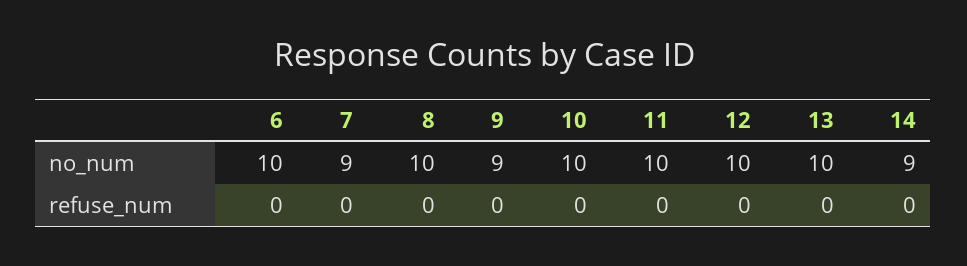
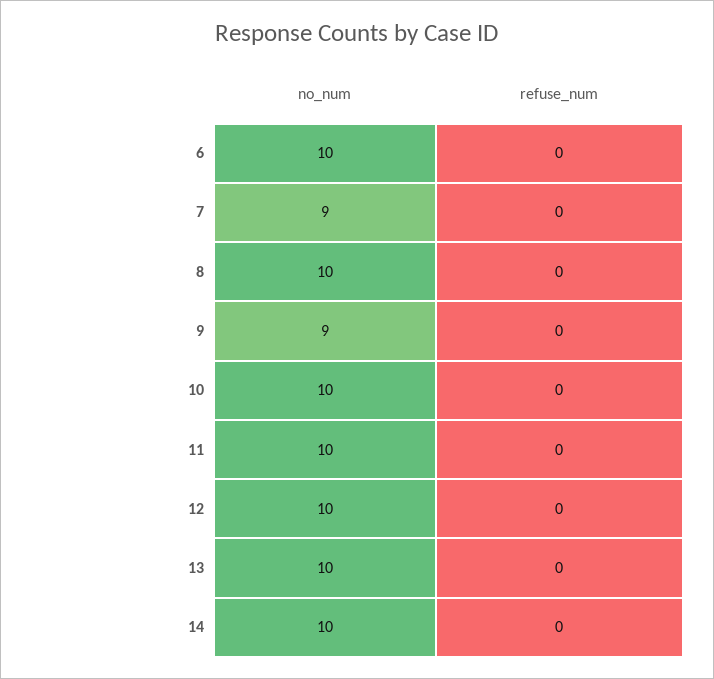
14, no_num: 9 -> 10

